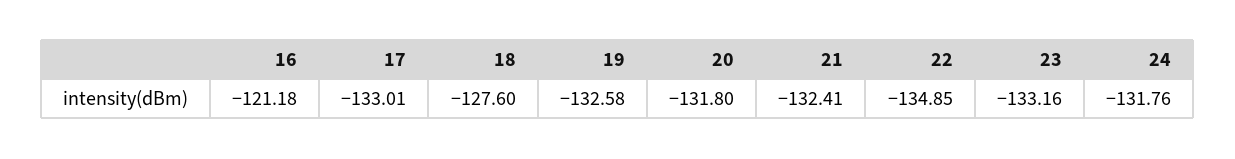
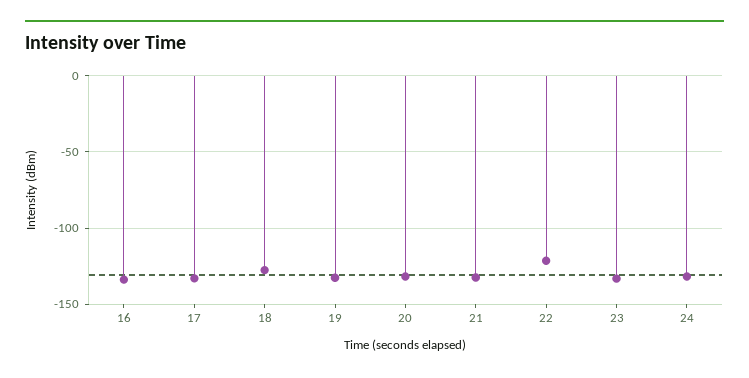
16: -121.18 -> -135
22: -134.85 -> -120

